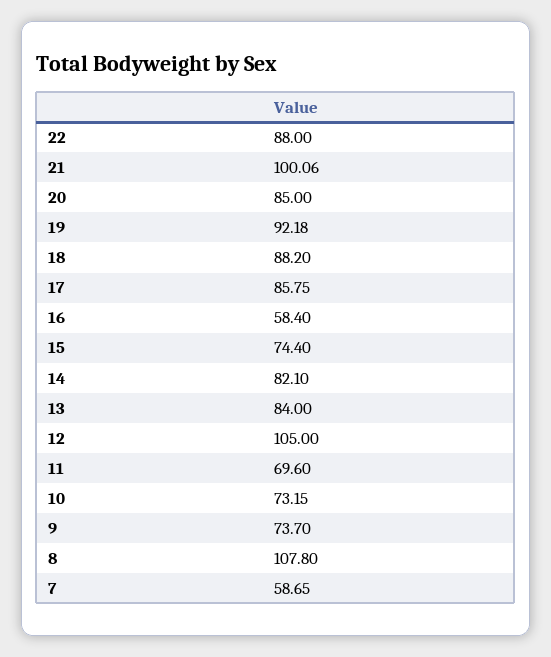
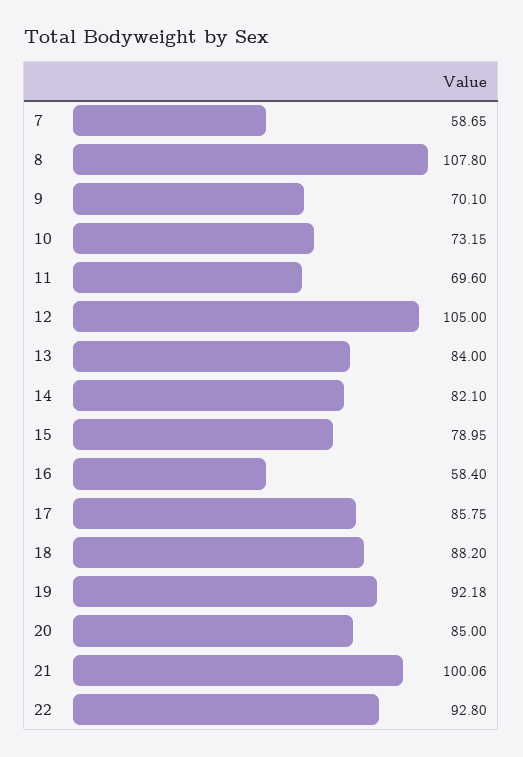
22: 88 -> 92.8
15: 74.4 -> 78.95
9: 73.7 -> 70.1

